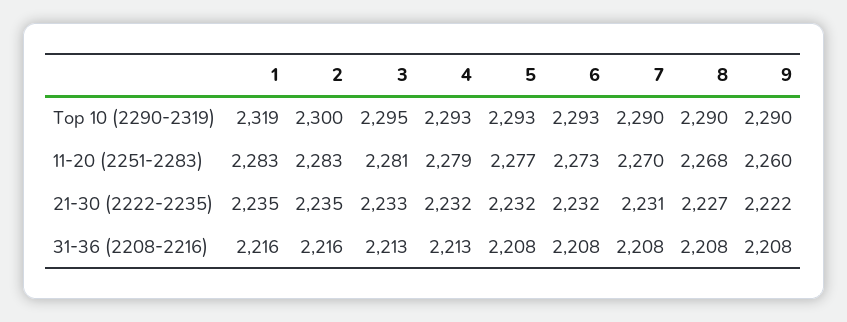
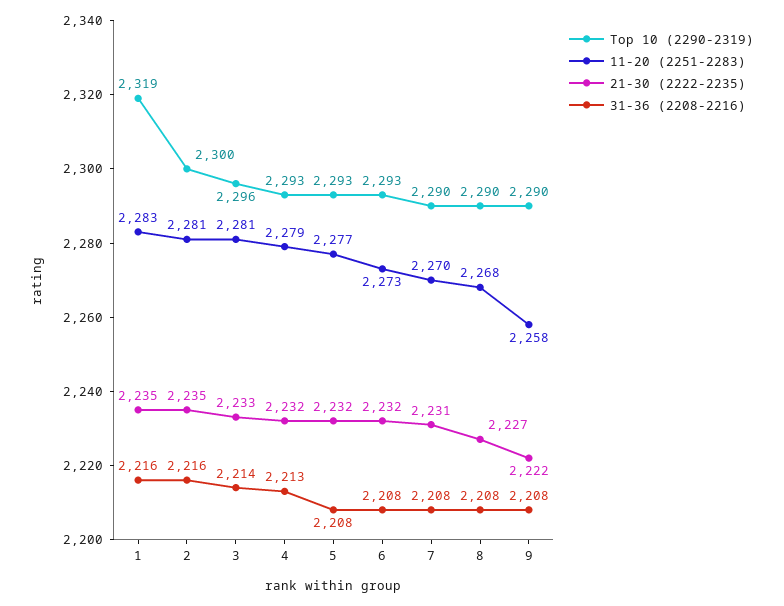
Top 10 (2290-2319), 3: 2295 -> 2296
11-20 (2251-2283), 2: 2283 -> 2281
11-20 (2251-2283), 9: 2260 -> 2258
31-36 (2208-2216), 3: 2213 -> 2214

